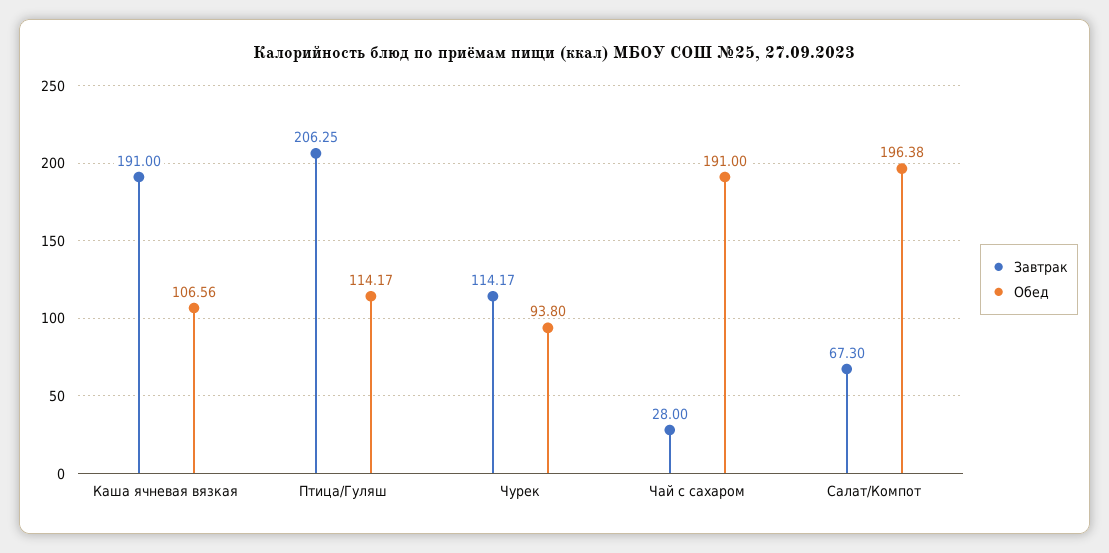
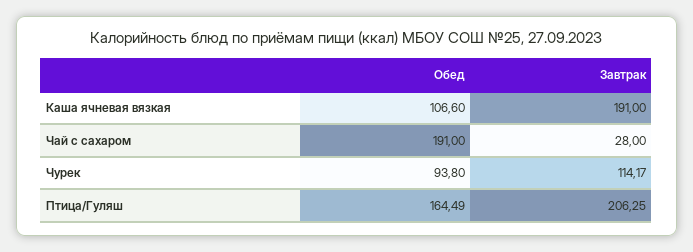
Обед, Каша ячневая вязкая: 106.56 -> 106.6
Обед, Птица/Гуляш: 114.17 -> 164.49
Завтрак, Салат/Компот: 67.3 -> none
Обед, Салат/Компот: 196.38 -> none

